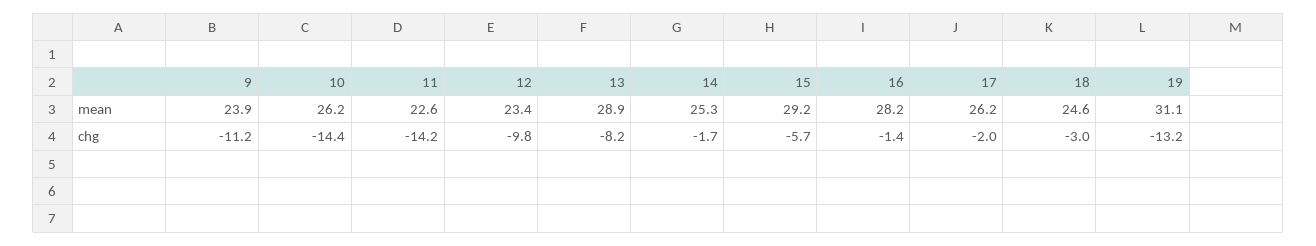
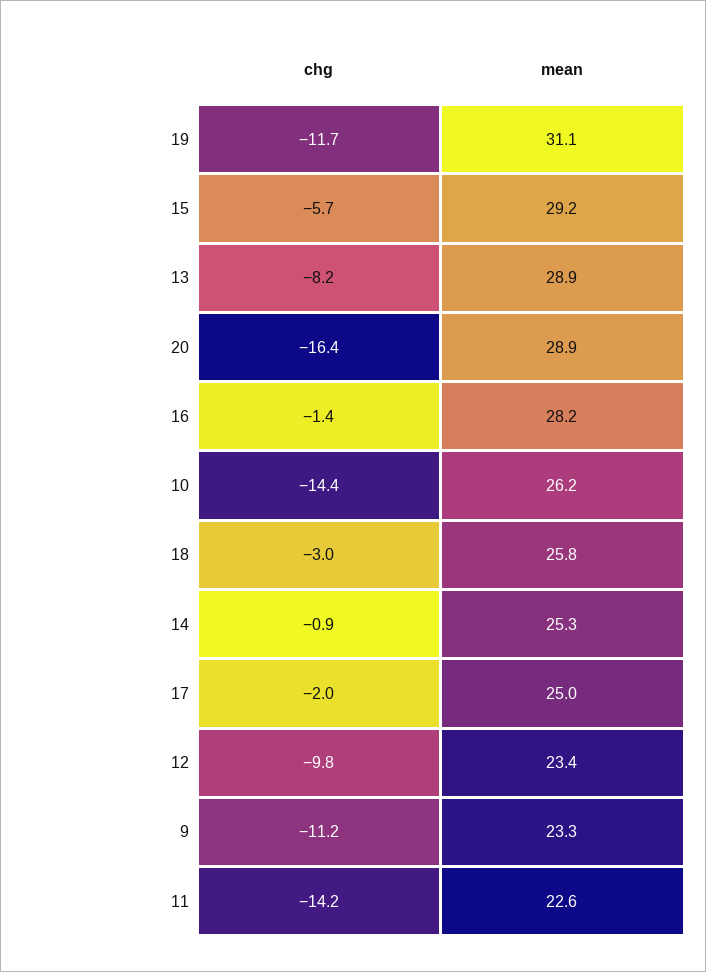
9, mean: 23.9 -> 23.3
17, mean: 26.2 -> 25
18, mean: 24.6 -> 25.8
14, chg: -1.7 -> -0.9
19, chg: -13.2 -> -11.7
20, chg: none -> -16.4
20, mean: none -> 28.9

